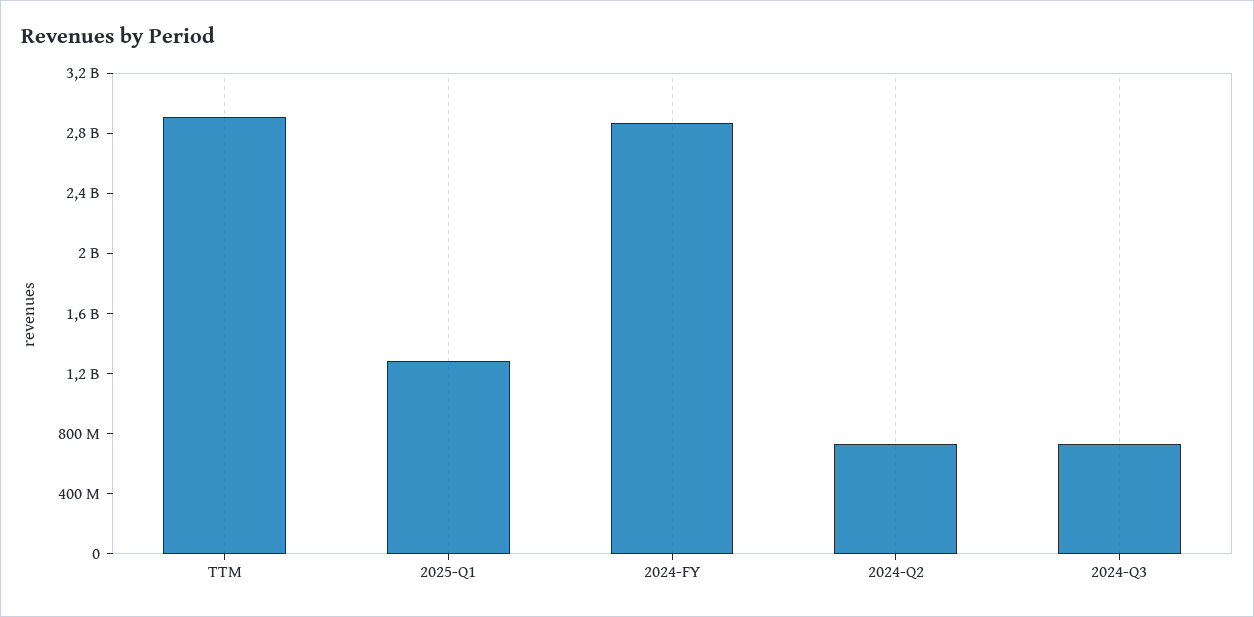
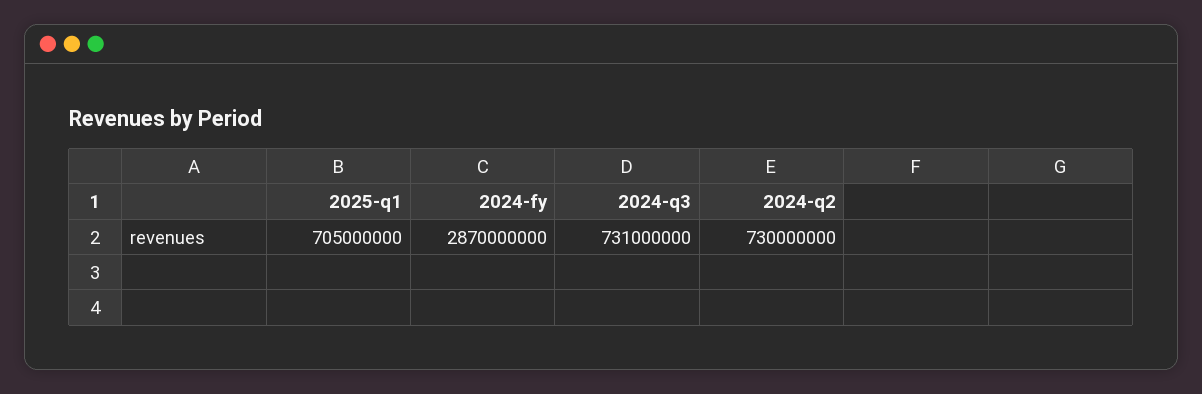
TTM: 2900000000 -> none
2025-Q1: 1300000000 -> 705000000

